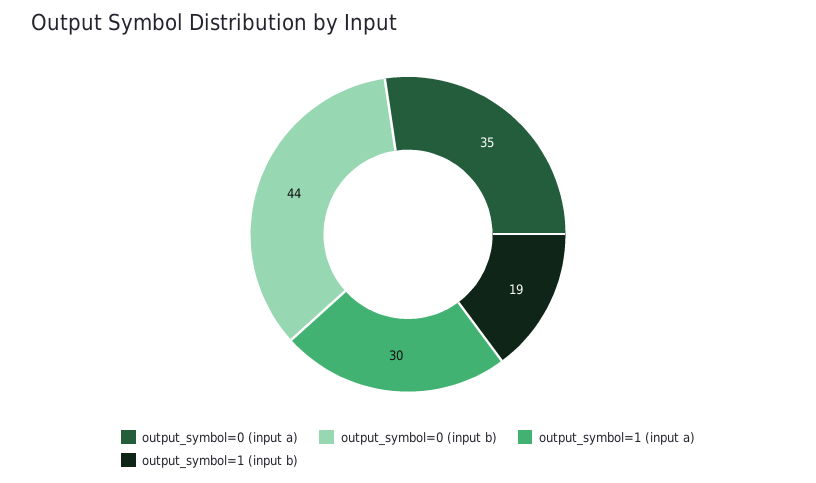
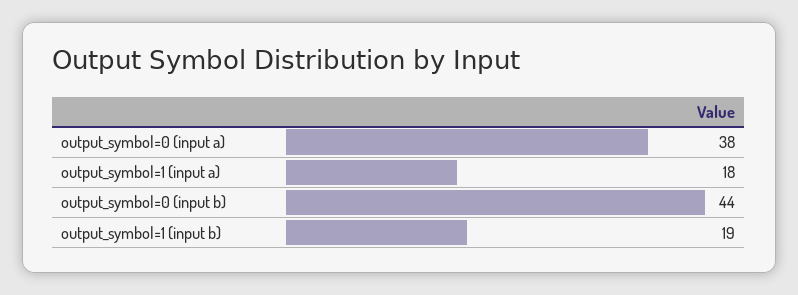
output_symbol=0 (input a): 35 -> 38
output_symbol=1 (input a): 30 -> 18

